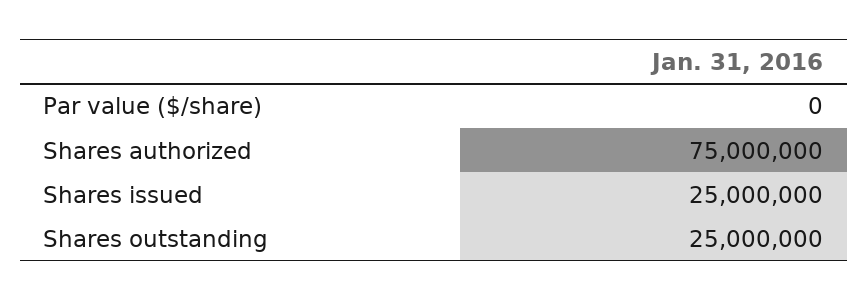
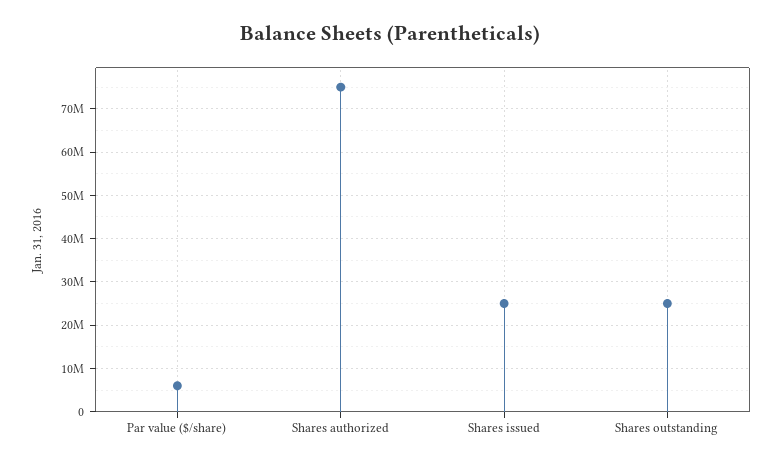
Par value ($/share): 0 -> 6000000

